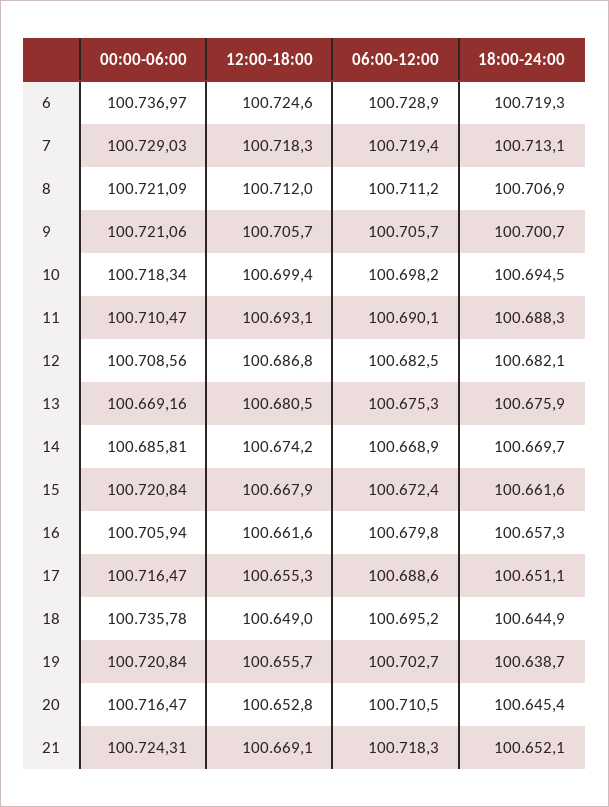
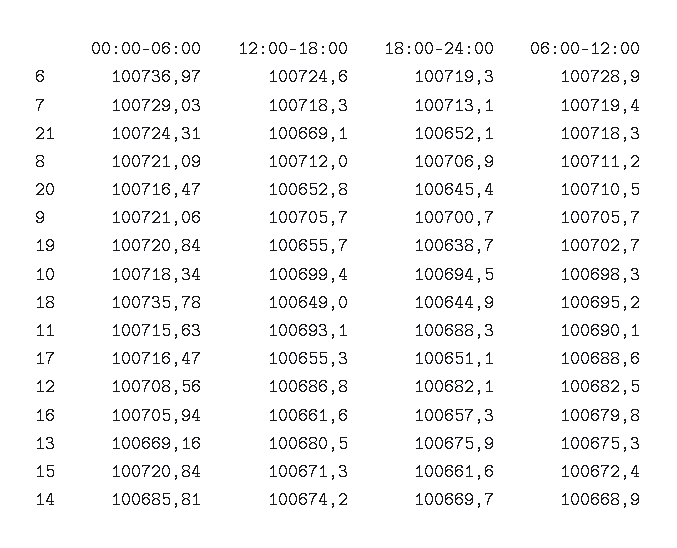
06:00-12:00, 10: 100698.2 -> 100698.3
00:00-06:00, 11: 100710.47 -> 100715.63
12:00-18:00, 15: 100667.9 -> 100671.3

